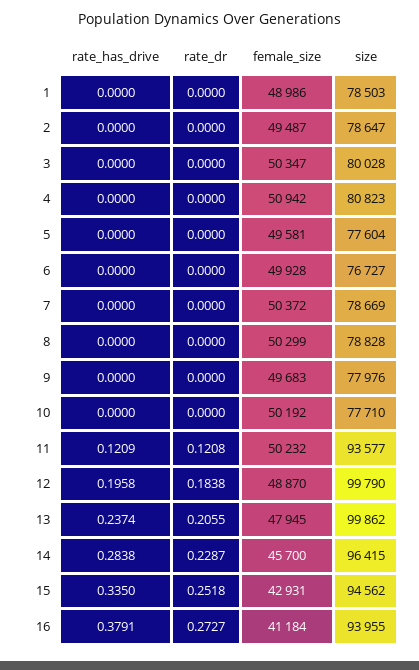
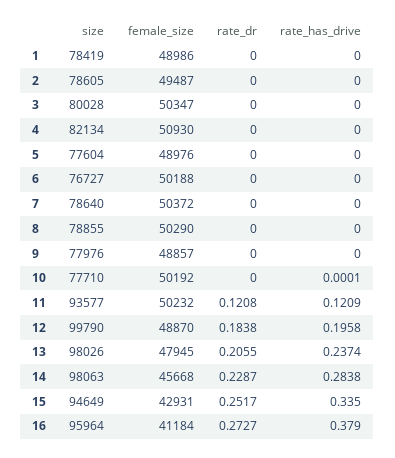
size, 1: 78503 -> 78419
size, 2: 78647 -> 78605
female_size, 4: 50942 -> 50930
size, 4: 80823 -> 82134
female_size, 5: 49581 -> 48976
female_size, 6: 49928 -> 50188
size, 7: 78669 -> 78640
female_size, 8: 50299 -> 50290
size, 8: 78828 -> 78855
female_size, 9: 49683 -> 48857
rate_has_drive, 10: 0 -> 0.0001
size, 13: 99862 -> 98026
female_size, 14: 45700 -> 45668
size, 14: 96415 -> 98063
rate_dr, 15: 0.2518 -> 0.2517
size, 15: 94562 -> 94649
rate_has_drive, 16: 0.3791 -> 0.379
size, 16: 93955 -> 95964

